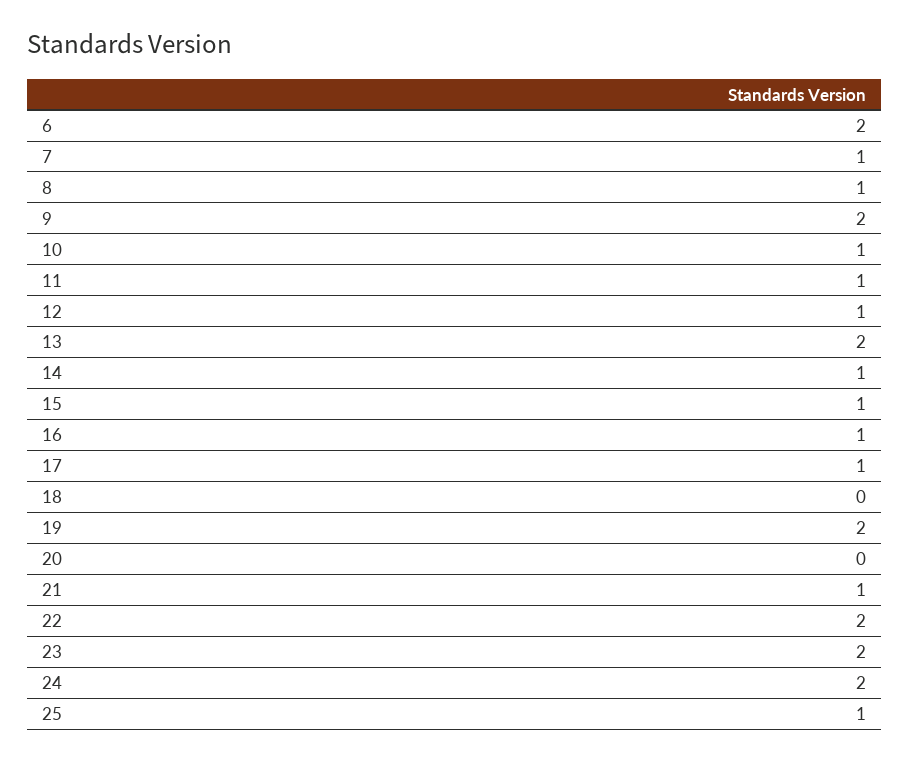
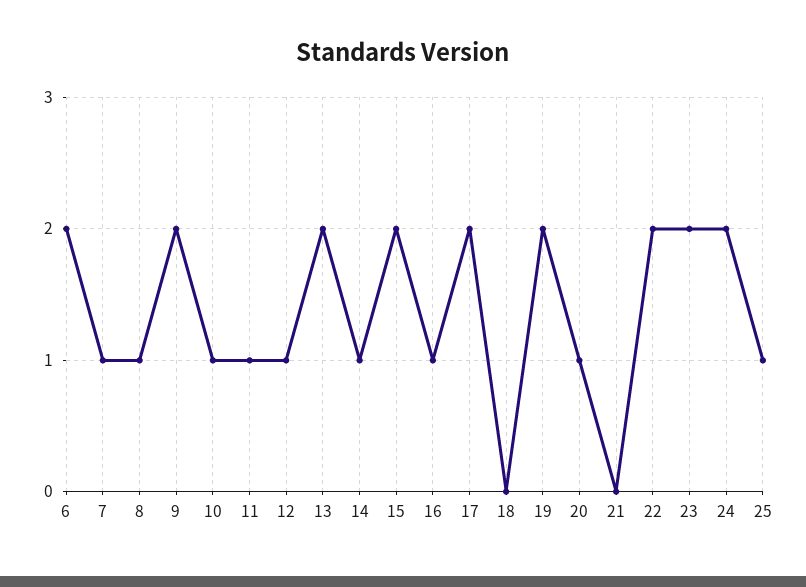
15: 1 -> 2
17: 1 -> 2
20: 0 -> 1
21: 1 -> 0

